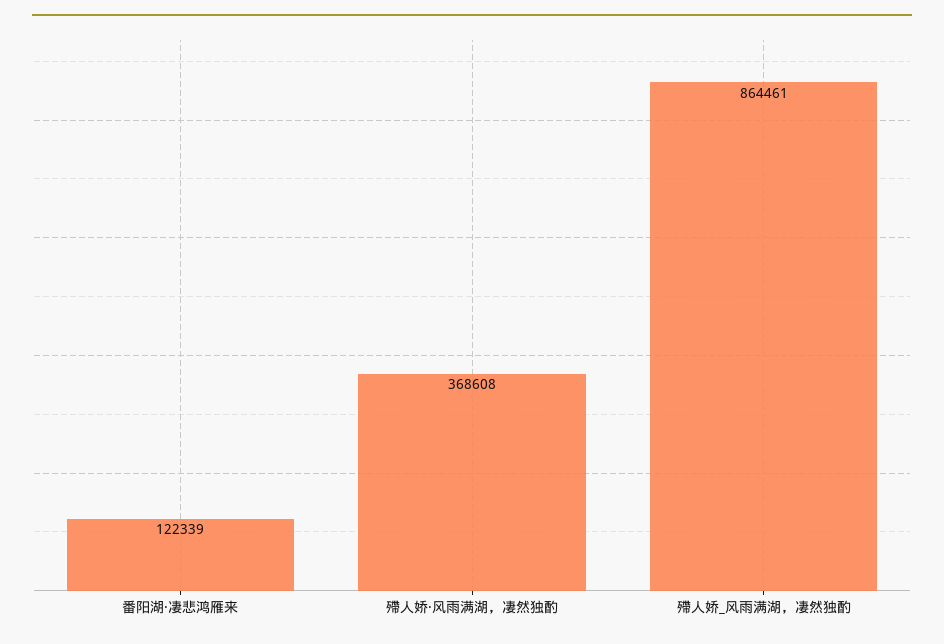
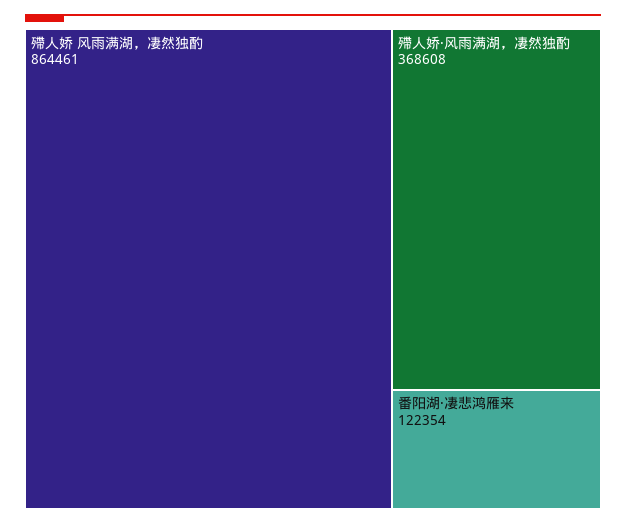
番阳湖·凄悲鸿雁来: 122339 -> 122354

